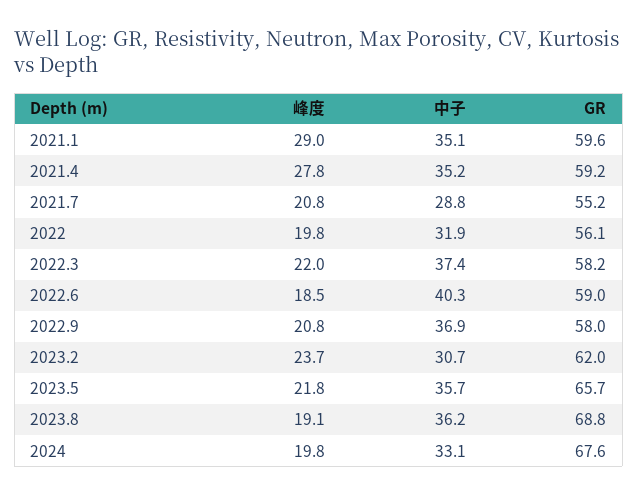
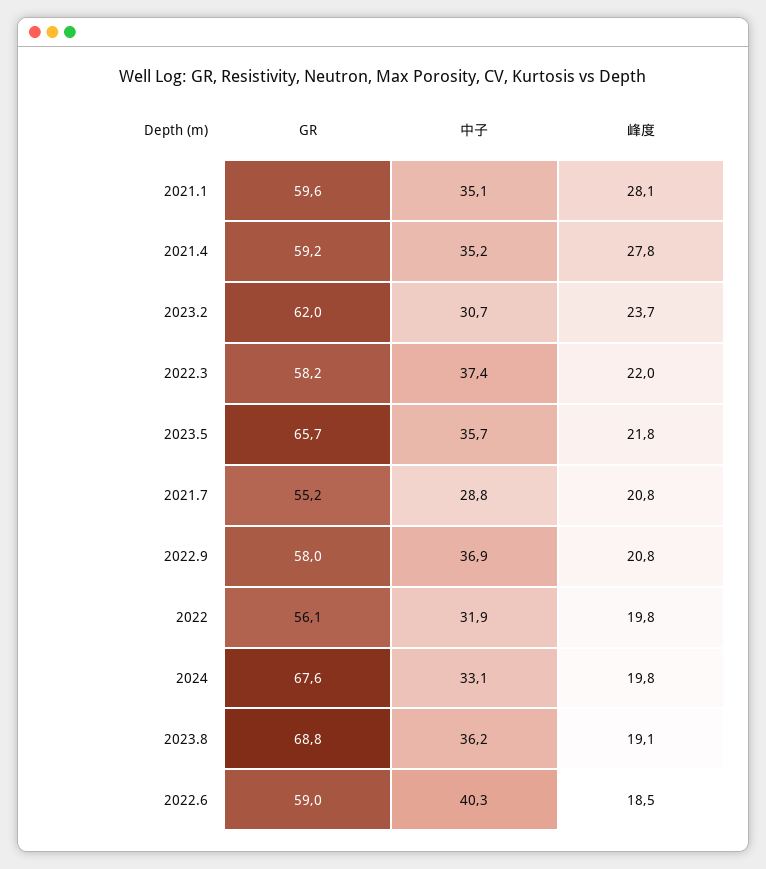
峰度, 2021.1: 29 -> 28.1

